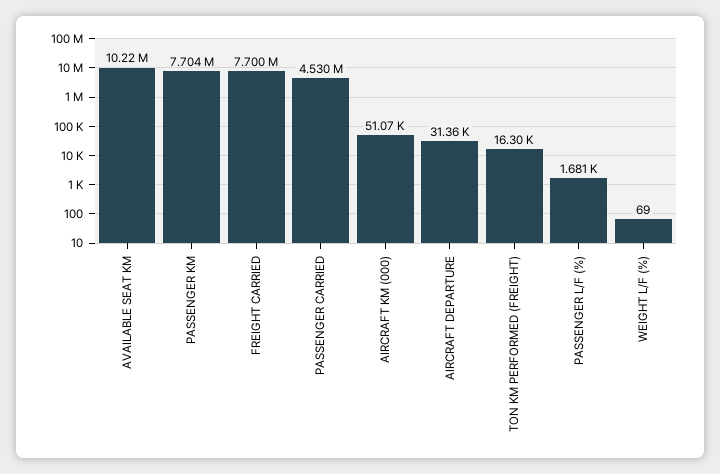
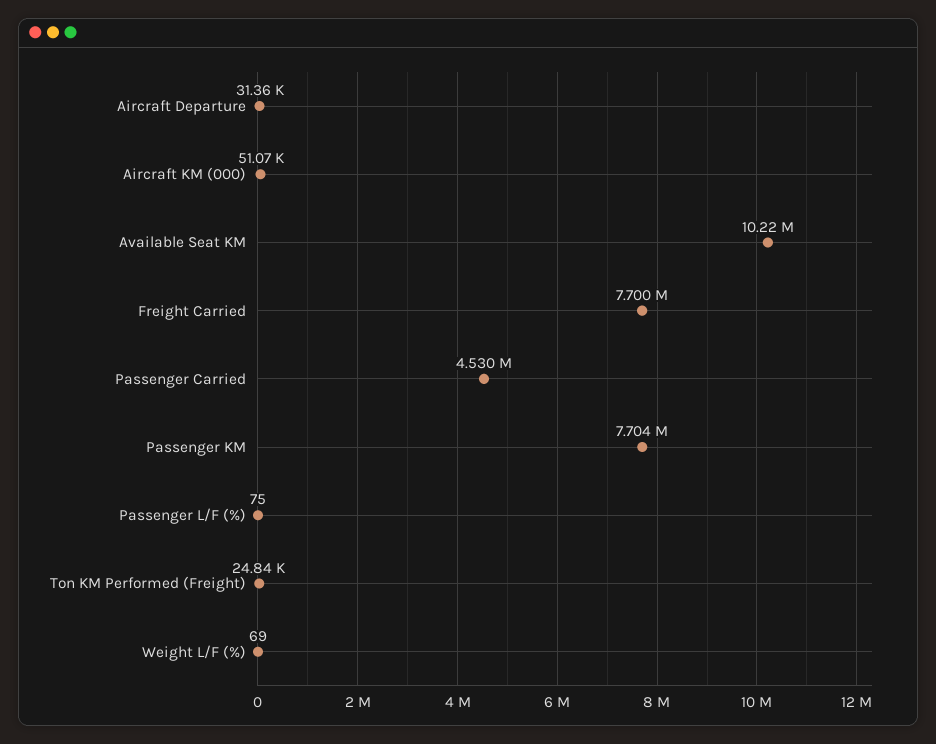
TON KM PERFORMED (FREIGHT): 16300 -> 24840
PASSENGER L/F (%): 1681 -> 75

